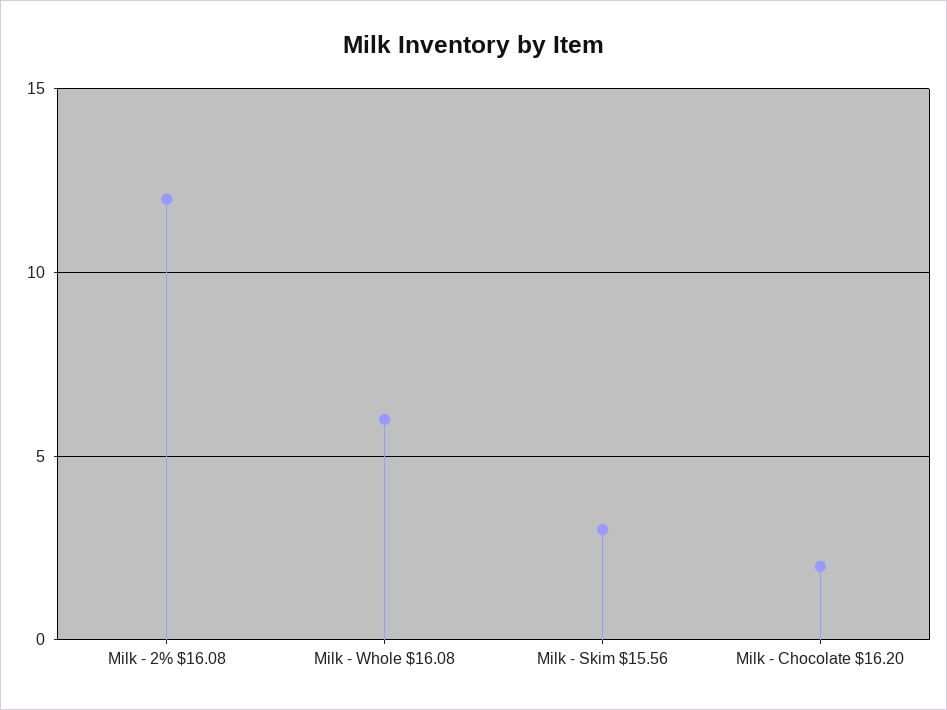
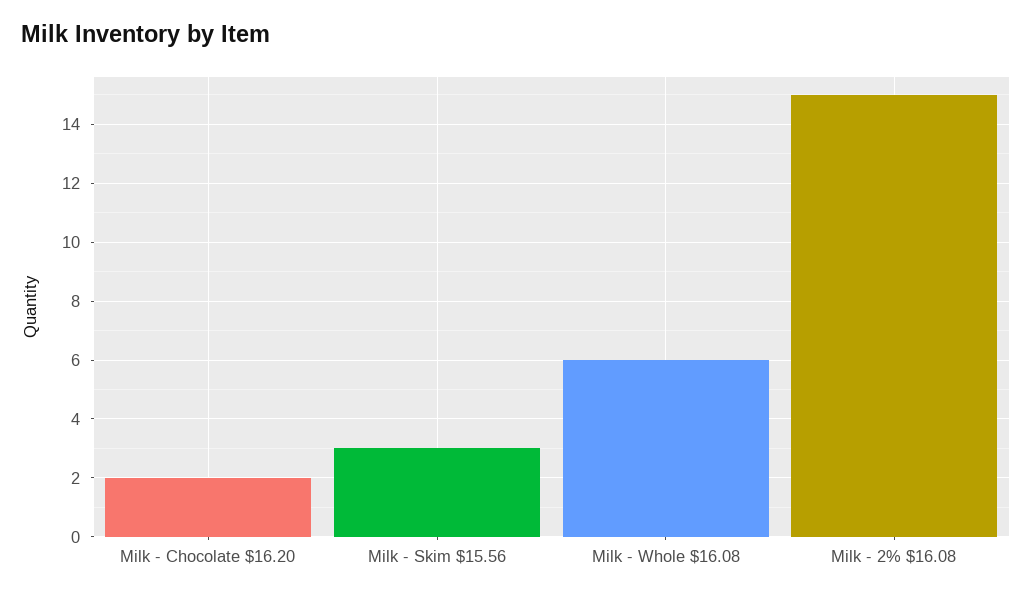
Milk - 2% $16.08: 12 -> 15

